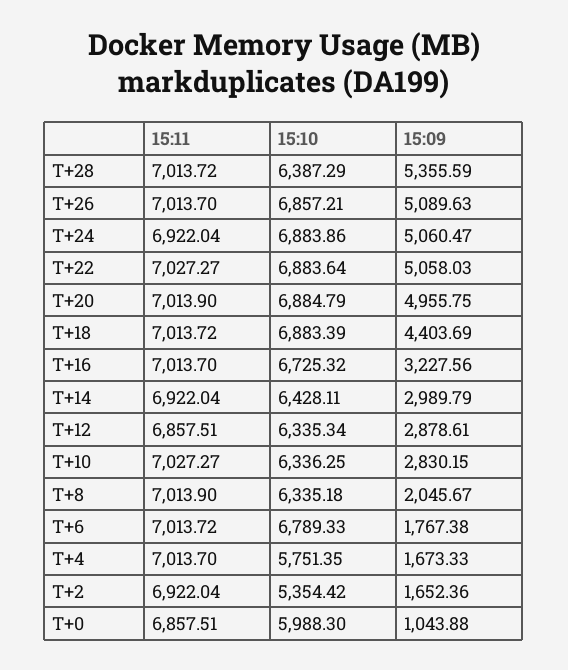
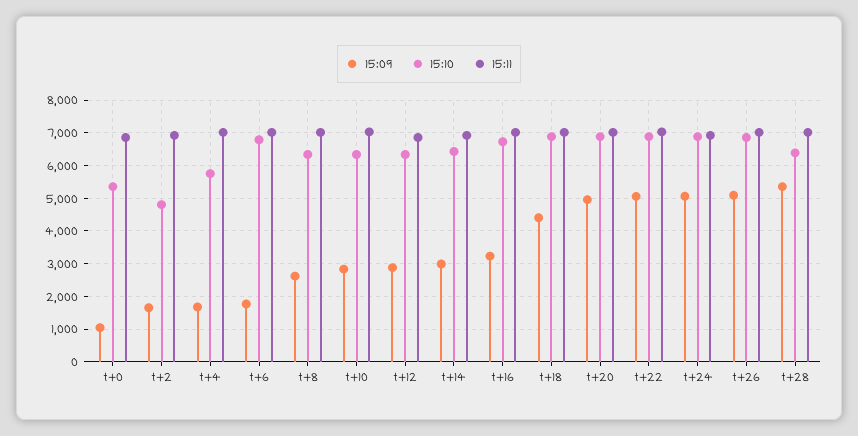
15:09, T+8: 2045.67 -> 2600
15:10, T+2: 5354.42 -> 4800
15:10, T+0: 5988.3 -> 5400

